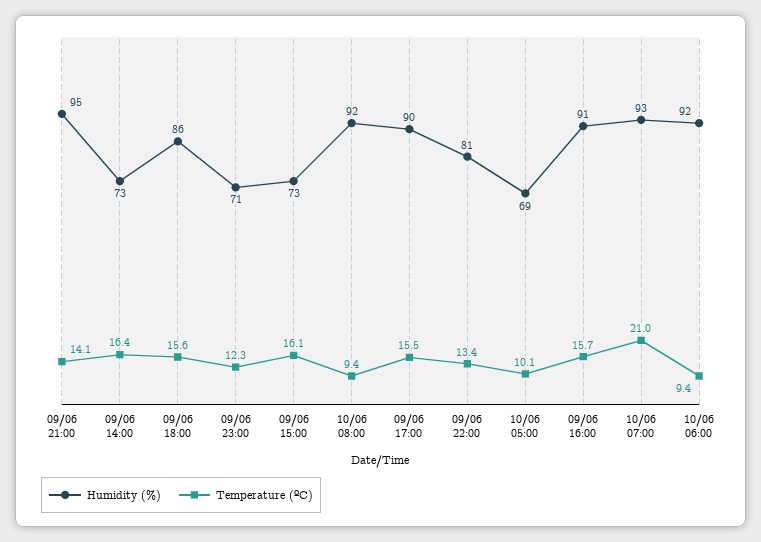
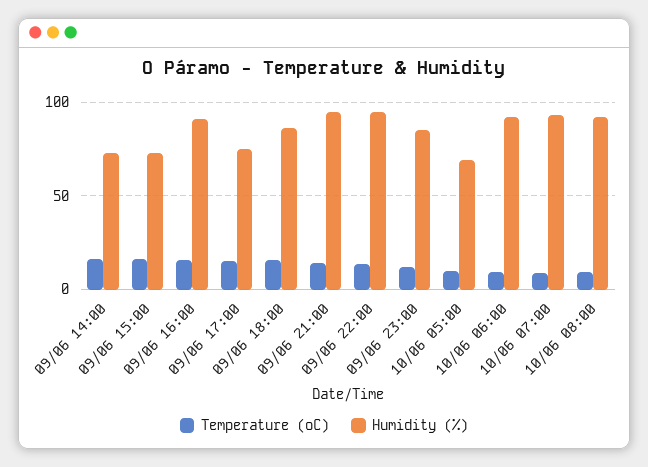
Humidity (%), 09/06 23:00: 71 -> 85
Humidity (%), 09/06 17:00: 90 -> 75
Humidity (%), 09/06 22:00: 81 -> 95
Temperature (ºC), 10/06 07:00: 21 -> 10

